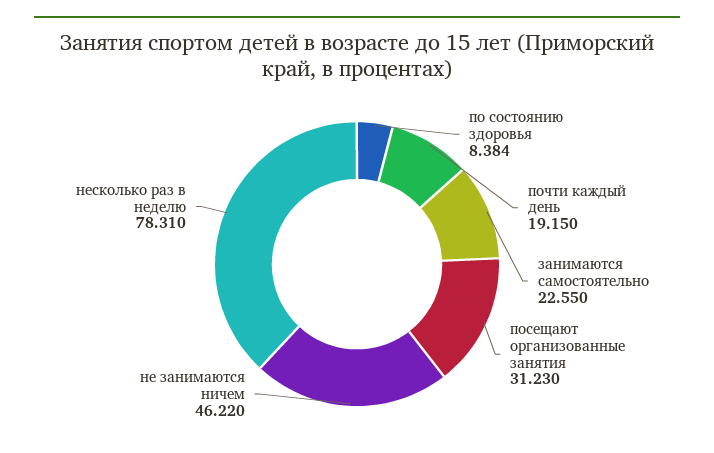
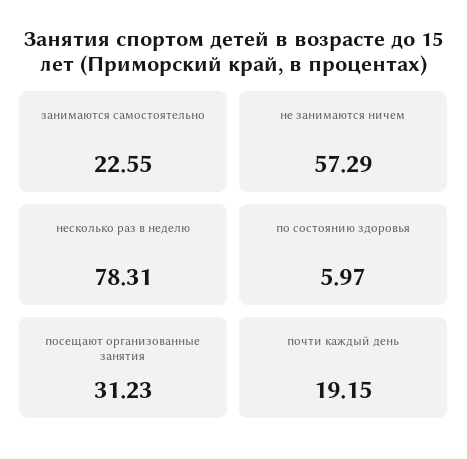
по состоянию здоровья: 8.384 -> 5.97
не занимаются ничем: 46.22 -> 57.29

